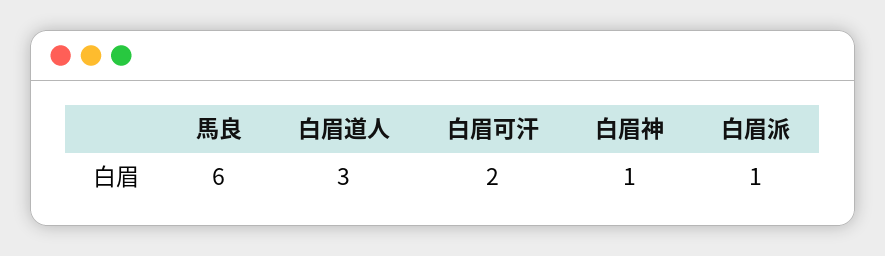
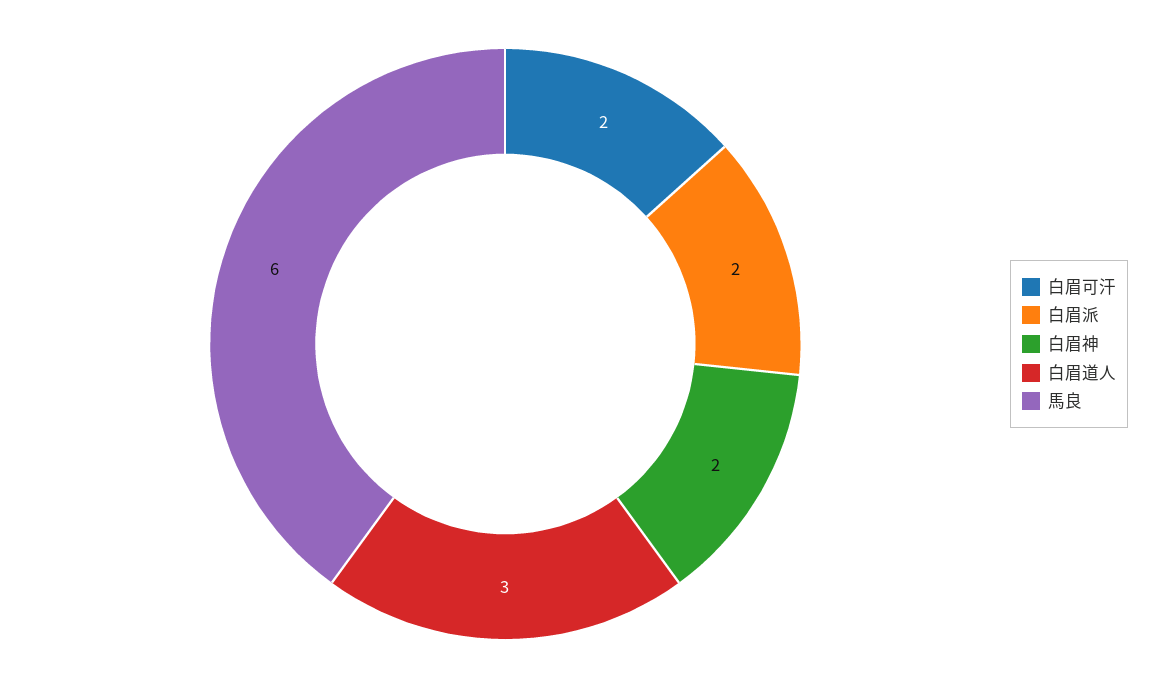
白眉神: 1 -> 2
白眉派: 1 -> 2

